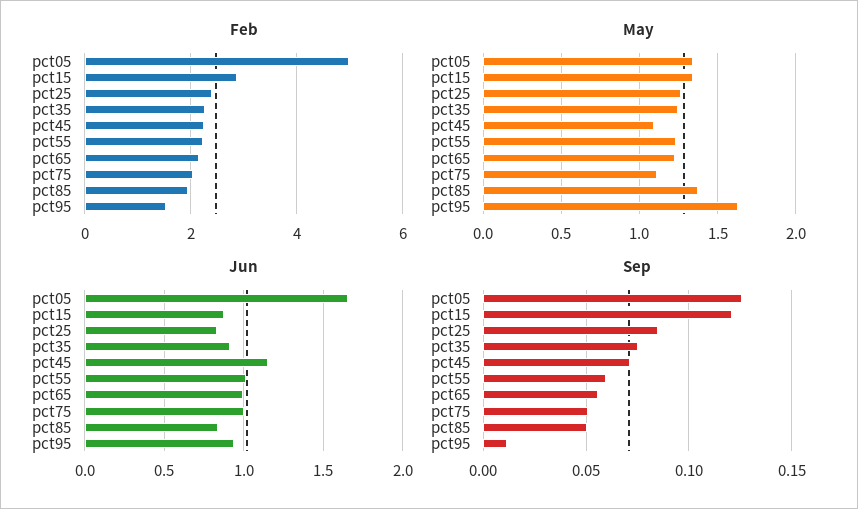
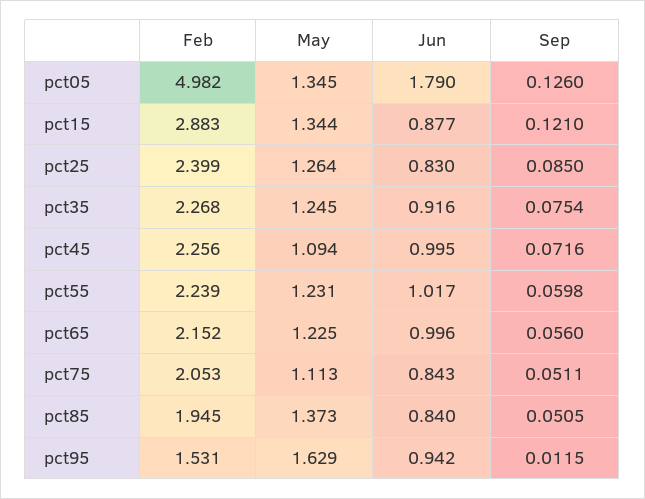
Jun, pct05: 1.65 -> 1.79
Jun, pct45: 1.15 -> 0.995
Jun, pct75: 1 -> 0.843

